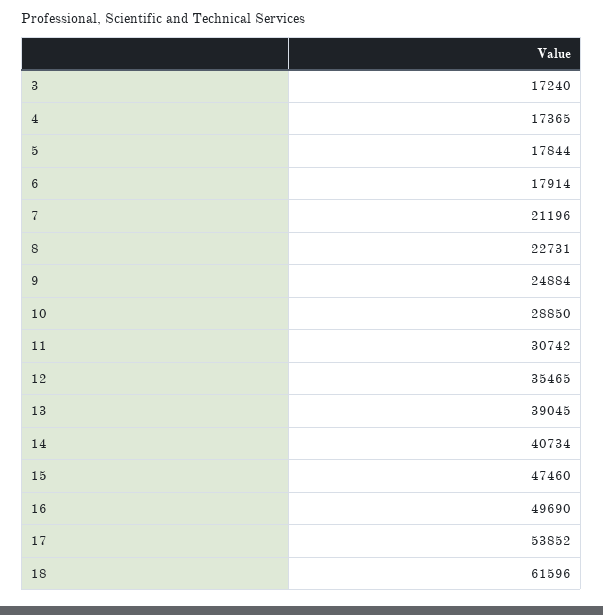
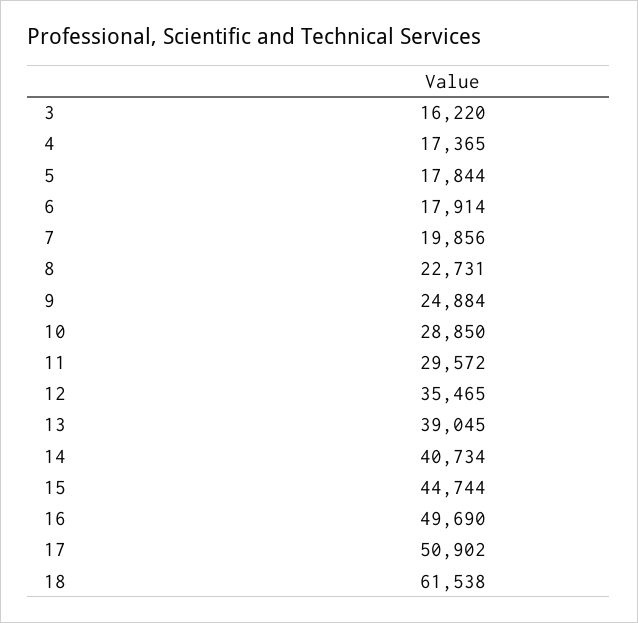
3: 17240 -> 16220
7: 21196 -> 19856
11: 30742 -> 29572
15: 47460 -> 44744
17: 53852 -> 50902
18: 61596 -> 61538

